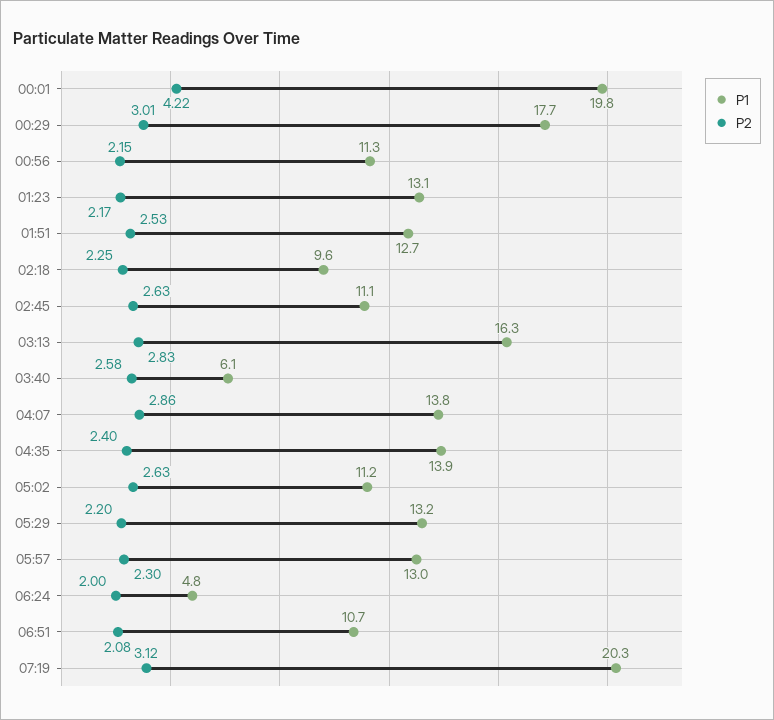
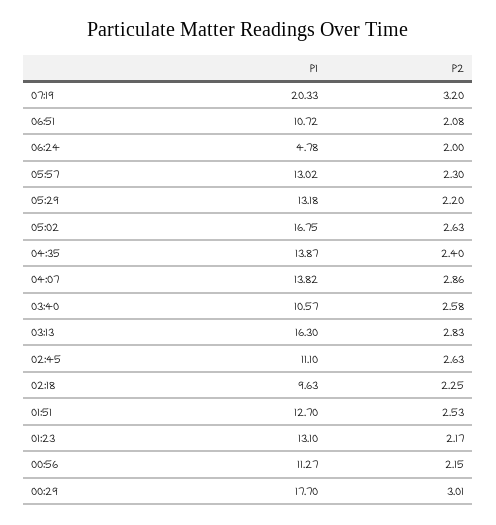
P1, 00:01: 19.8 -> none
P2, 00:01: 4.22 -> none
P1, 03:40: 6.1 -> 10.57
P1, 05:02: 11.2 -> 16.75
P2, 07:19: 3.12 -> 3.2

